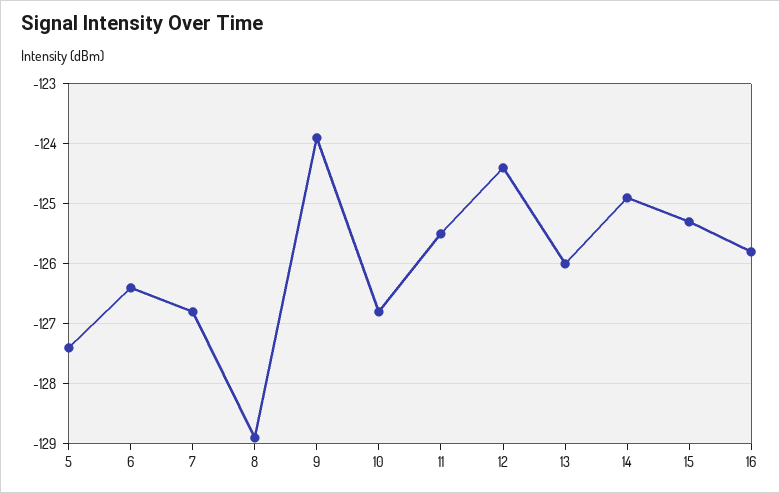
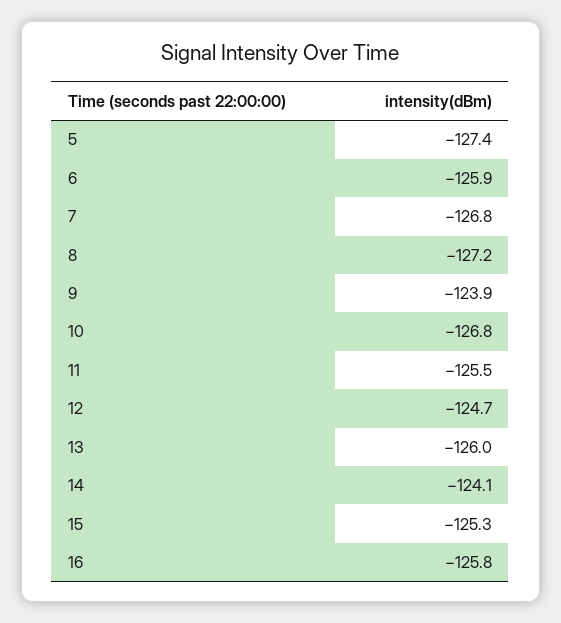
6: -126.4 -> -125.9
8: -128.9 -> -127.2
12: -124.4 -> -124.7
14: -124.9 -> -124.1

